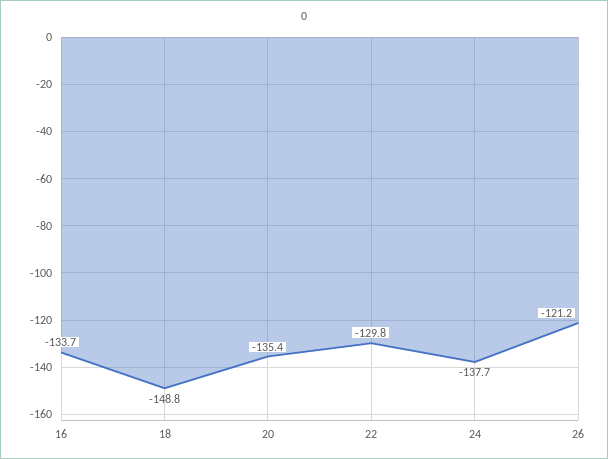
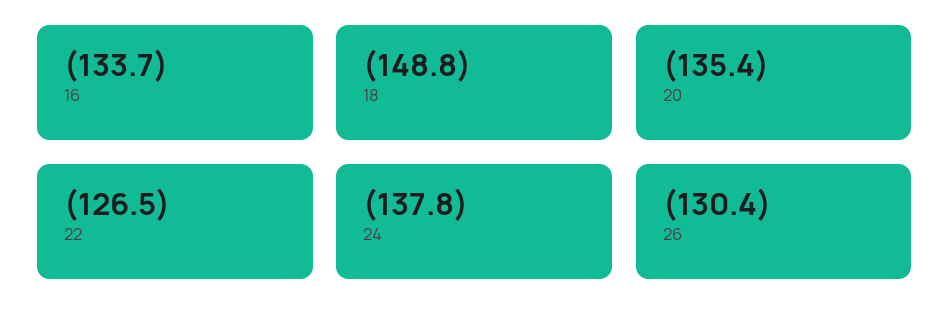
22: -129.8 -> -126.5
24: -137.7 -> -137.8
26: -121.2 -> -130.4

